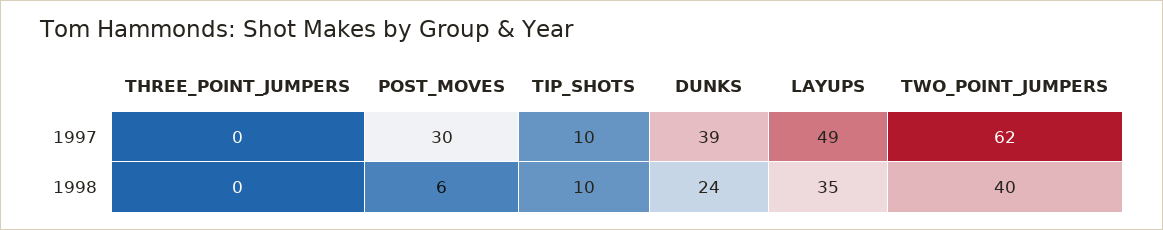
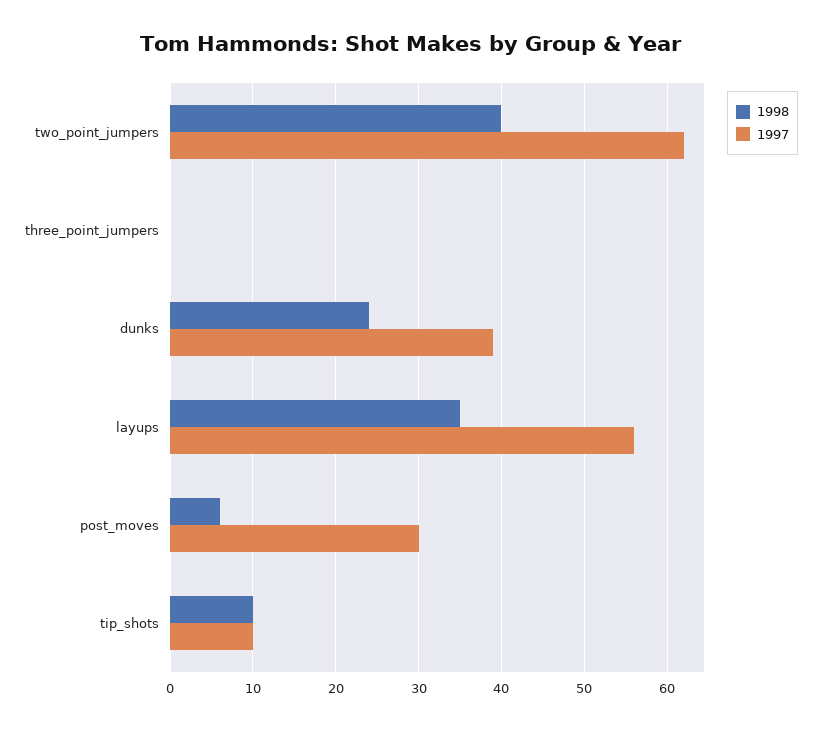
1997, LAYUPS: 49 -> 56

